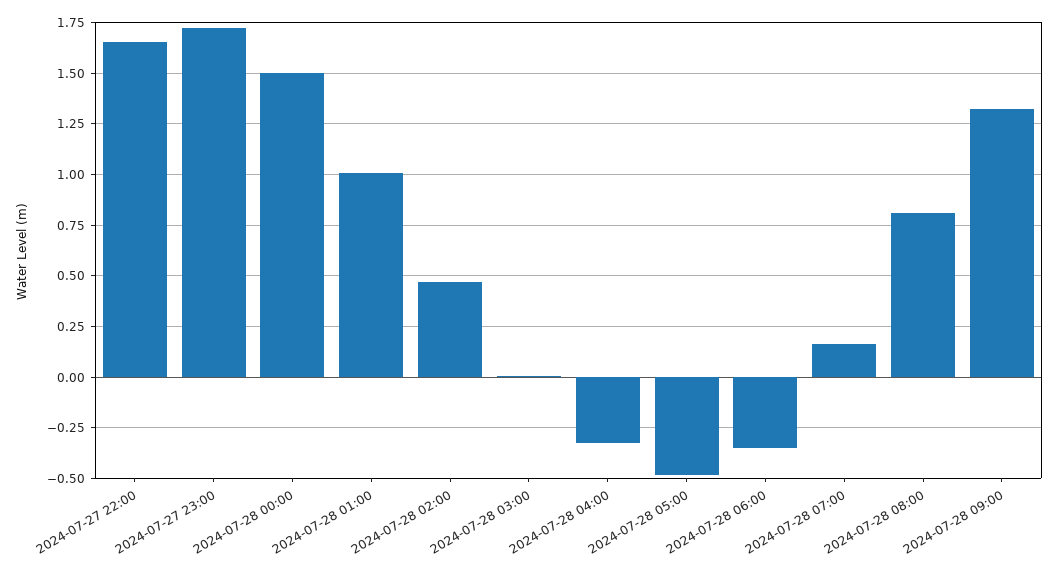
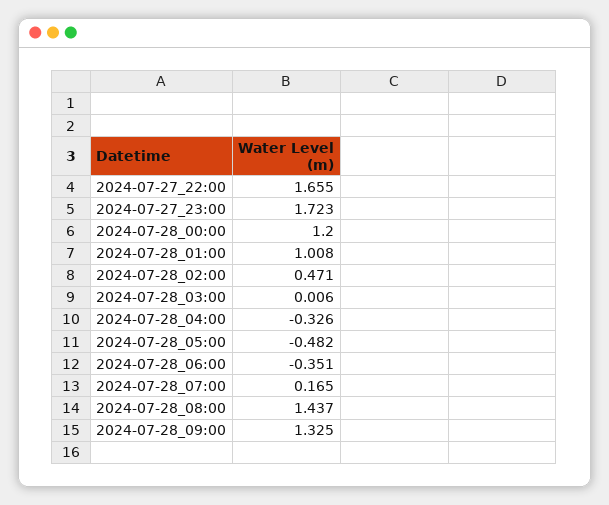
2024-07-28 00:00: 1.5 -> 1.2
2024-07-28 08:00: 0.8 -> 1.437

